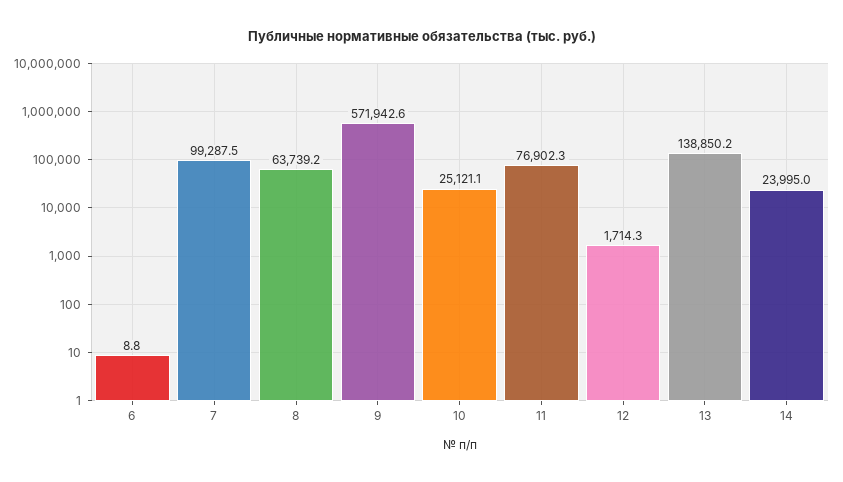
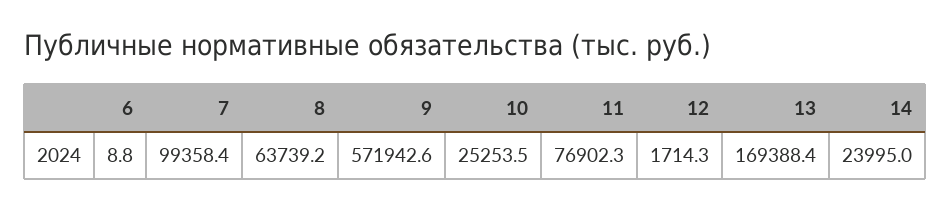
7: 99287.5 -> 99358.4
10: 25121.1 -> 25253.5
13: 138850.2 -> 169388.4

